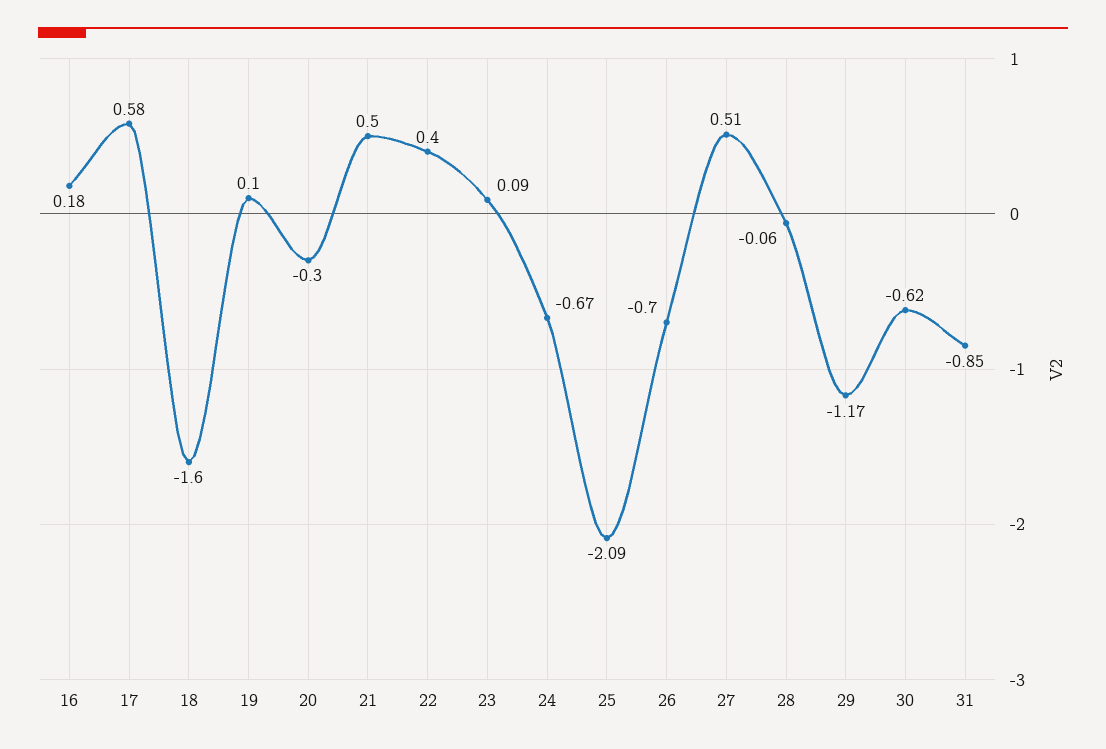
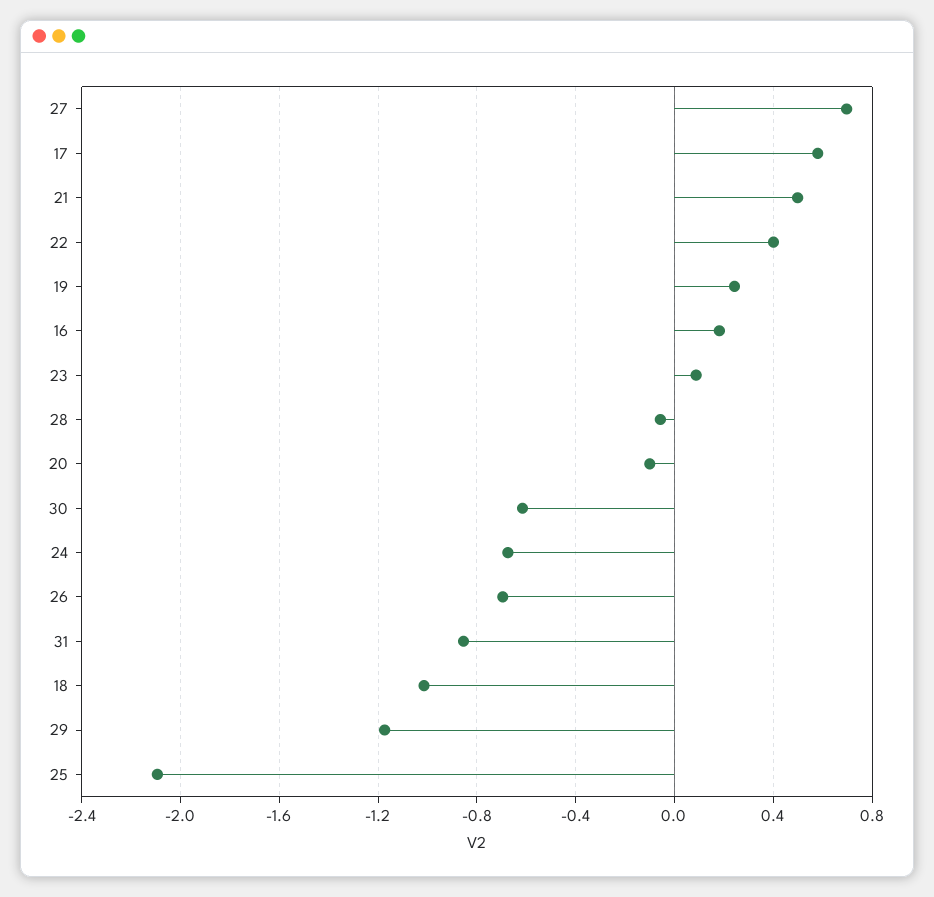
18: -1.6 -> -1
19: 0.1 -> 0.25
20: -0.3 -> -0.1
27: 0.51 -> 0.7

